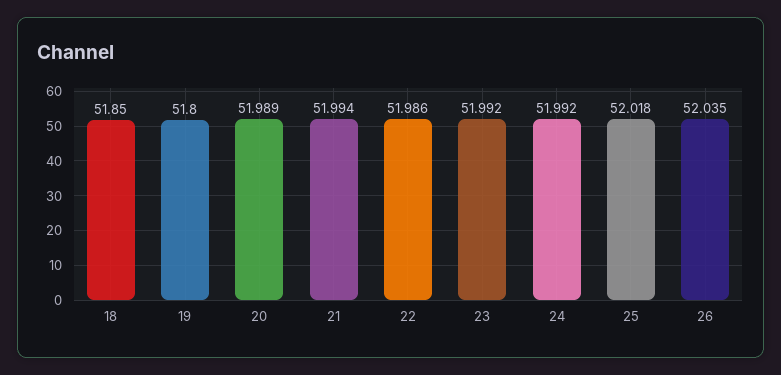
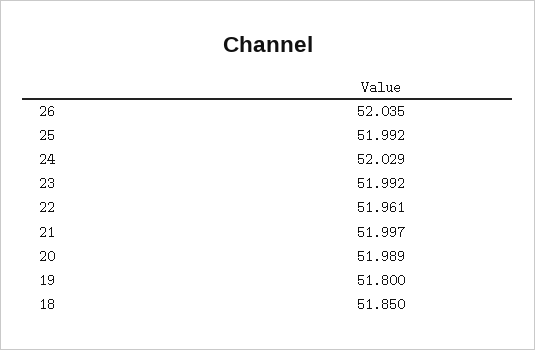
21: 51.994 -> 51.997
22: 51.986 -> 51.961
24: 51.992 -> 52.029
25: 52.018 -> 51.992

